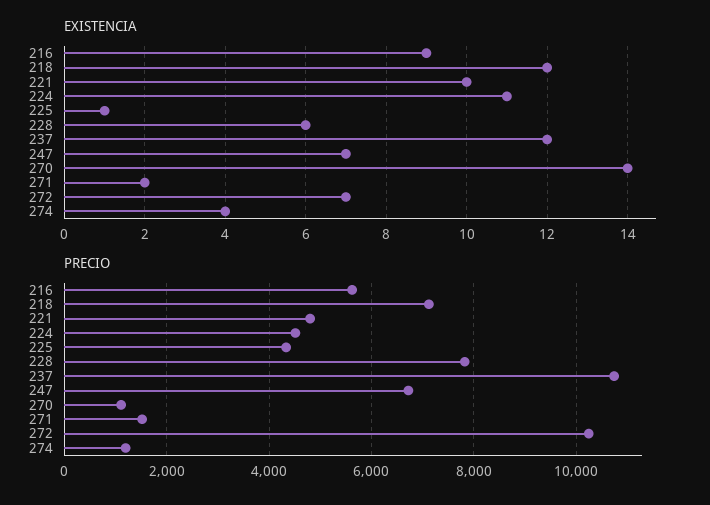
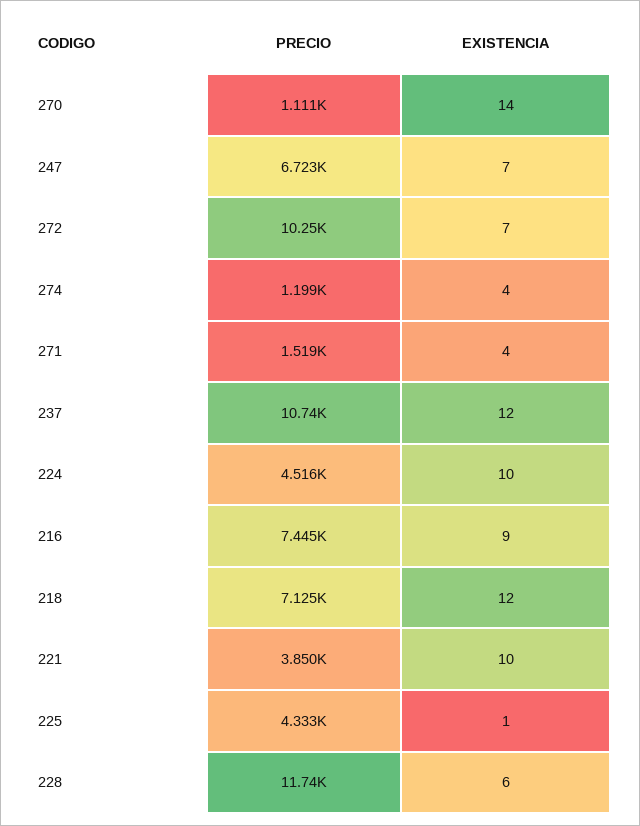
EXISTENCIA, 224: 11 -> 10
EXISTENCIA, 271: 2 -> 4
PRECIO, 216: 5600 -> 7445
PRECIO, 221: 4800 -> 3850
PRECIO, 228: 7800 -> 11740

